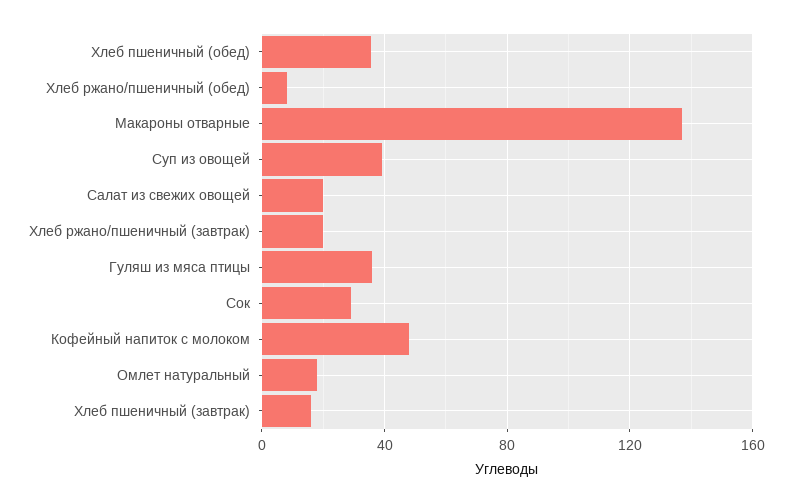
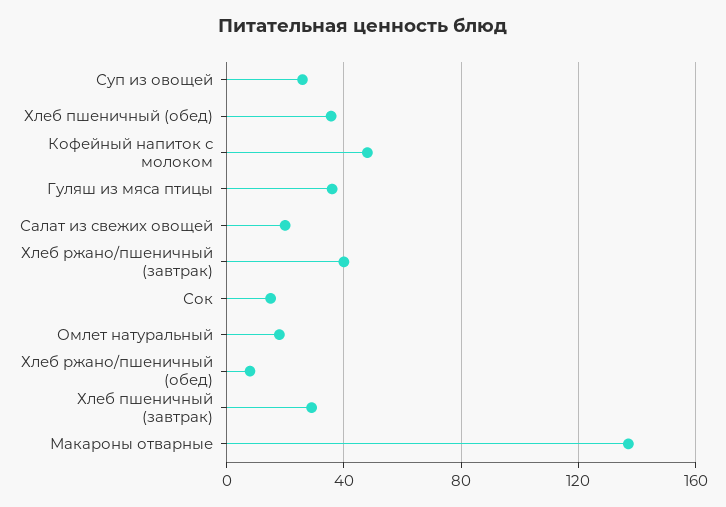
Суп из овощей: 40 -> 25
Хлеб ржано/пшеничный (завтрак): 20 -> 40
Сок: 30 -> 15
Хлеб пшеничный (завтрак): 15 -> 30

